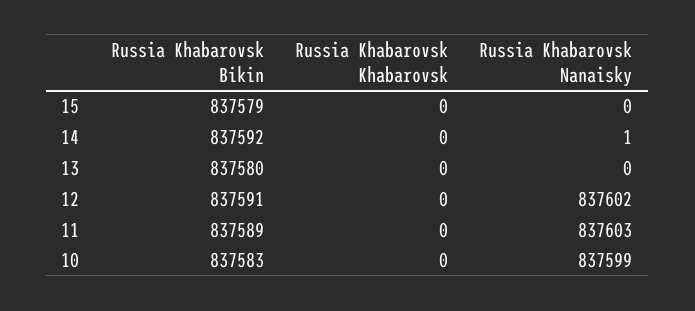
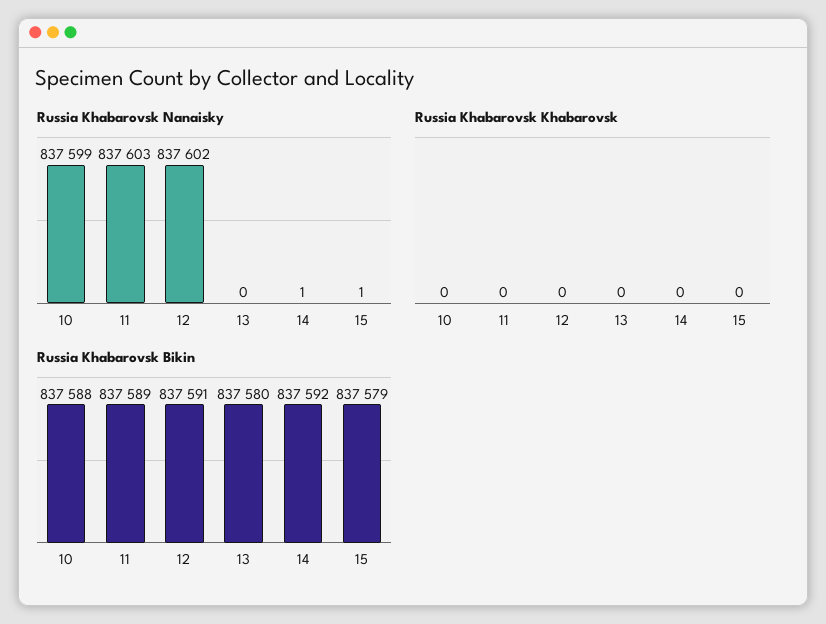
Russia Khabarovsk Nanaisky, 15: 0 -> 1
Russia Khabarovsk Bikin, 10: 837583 -> 837588

